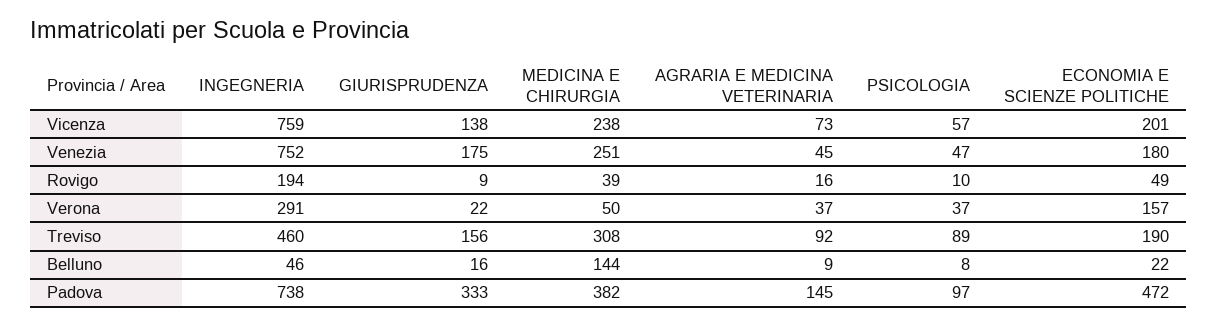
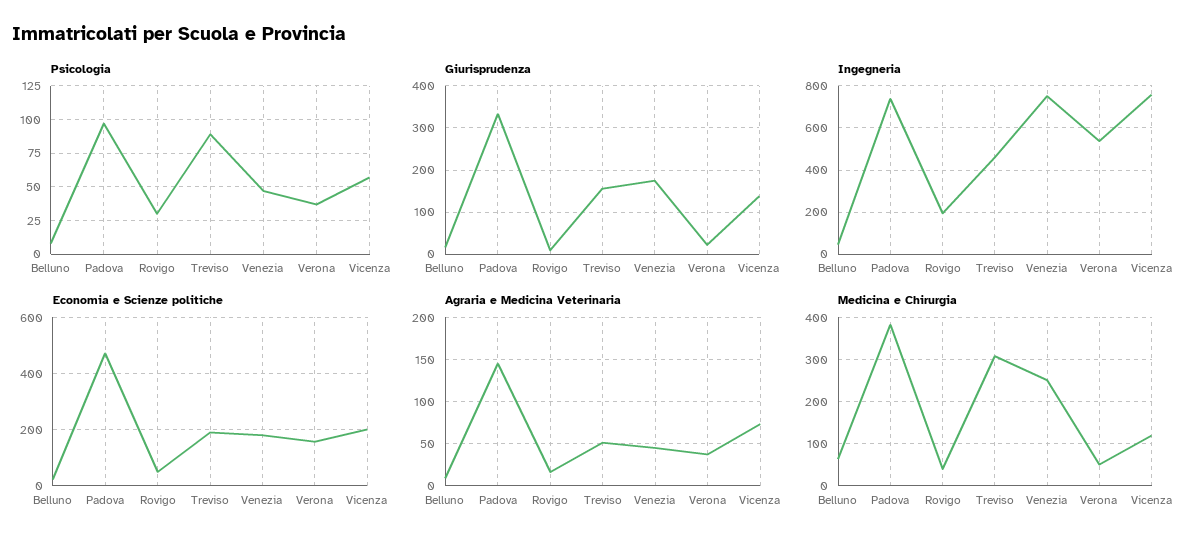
MEDICINA E CHIRURGIA, Vicenza: 238 -> 120
PSICOLOGIA, Rovigo: 10 -> 30
INGEGNERIA, Verona: 291 -> 550
AGRARIA E MEDICINA VETERINARIA, Treviso: 92 -> 50
MEDICINA E CHIRURGIA, Belluno: 144 -> 60

